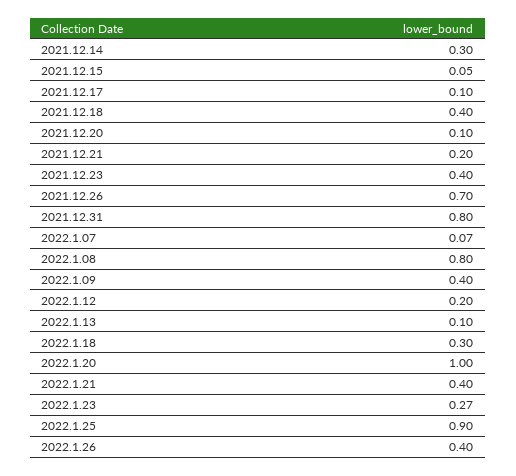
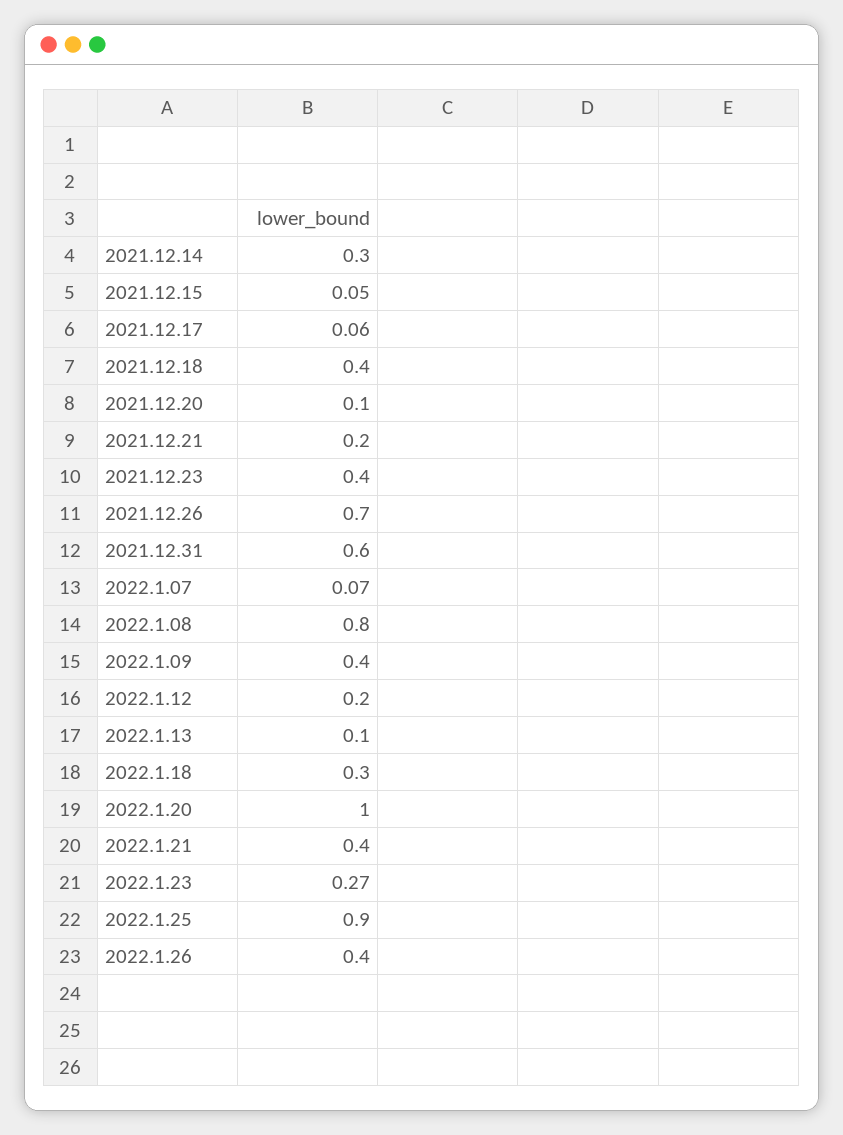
2021.12.17: 0.1 -> 0.06
2021.12.31: 0.8 -> 0.6

